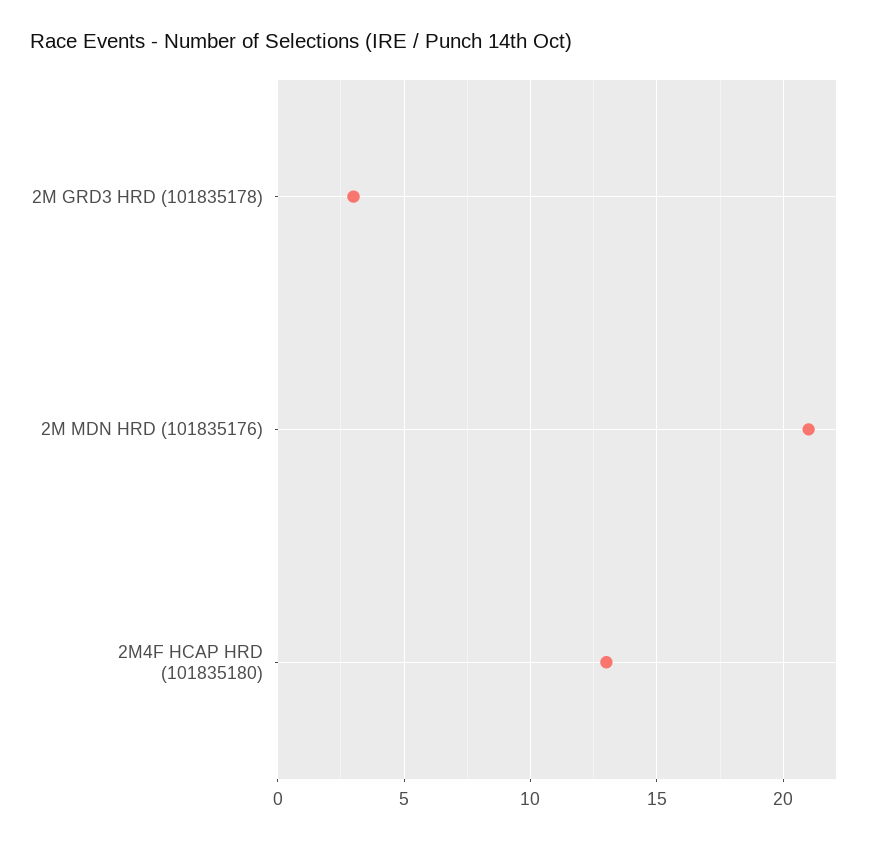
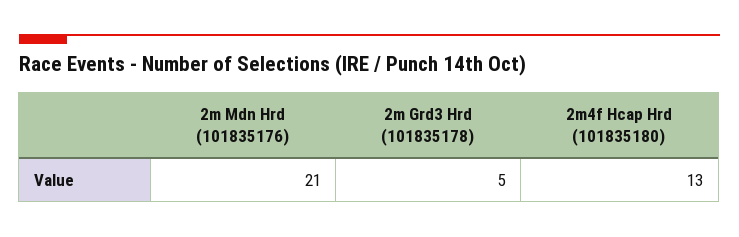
2M GRD3 HRD (101835178): 3 -> 5

